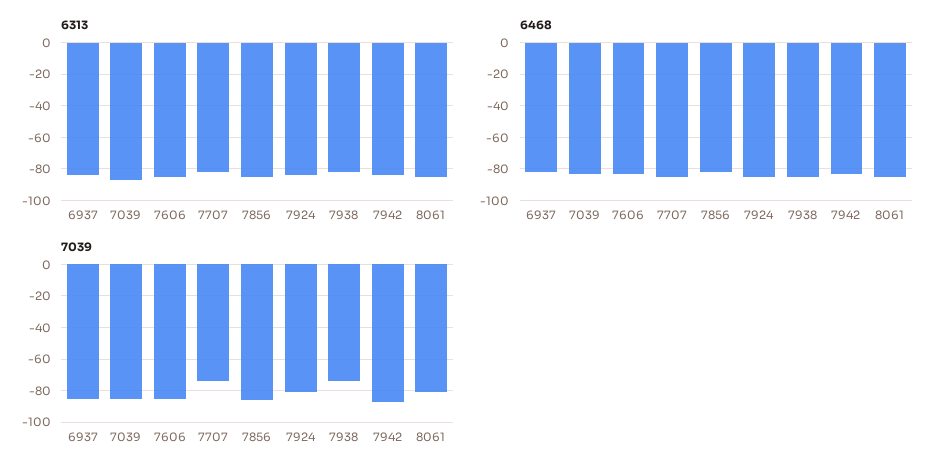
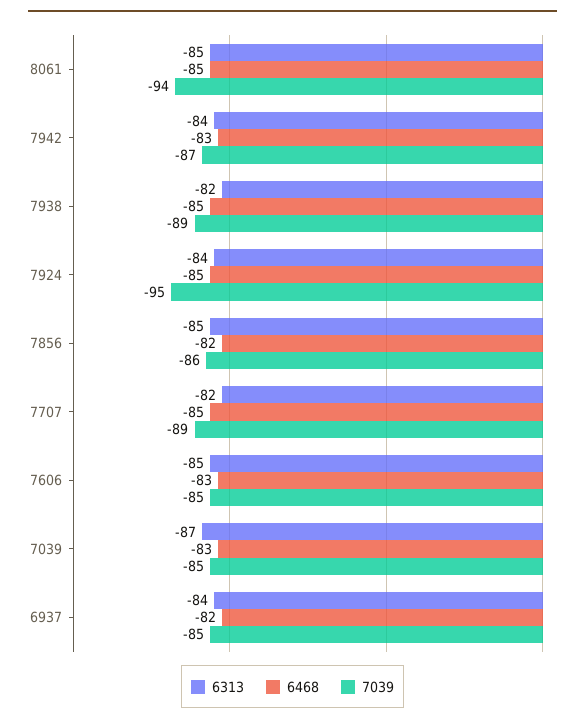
7039, 7707: -75 -> -89
7039, 7924: -80 -> -95
7039, 7938: -75 -> -89
7039, 8061: -80 -> -94

